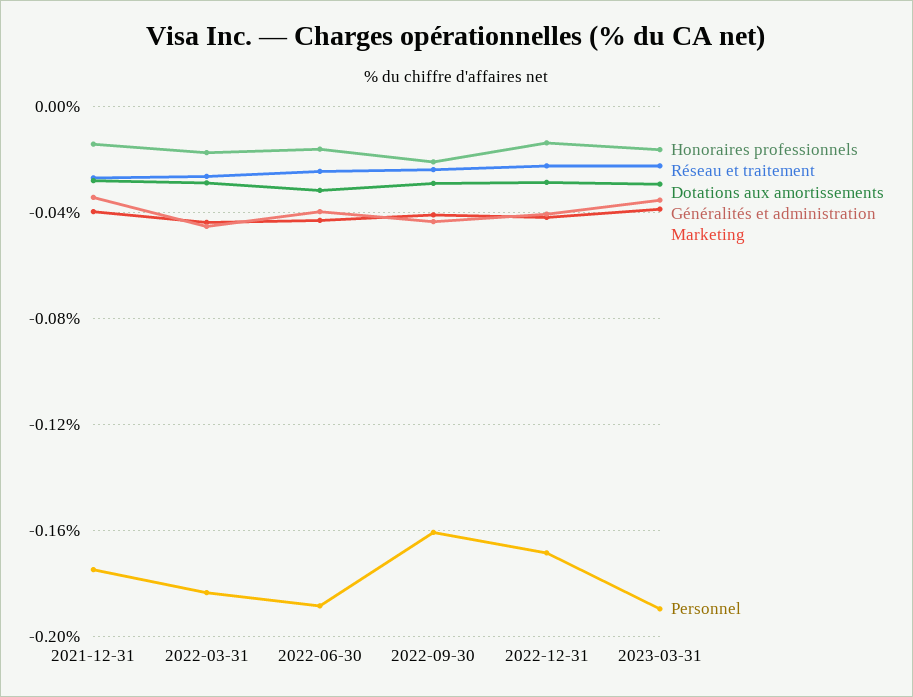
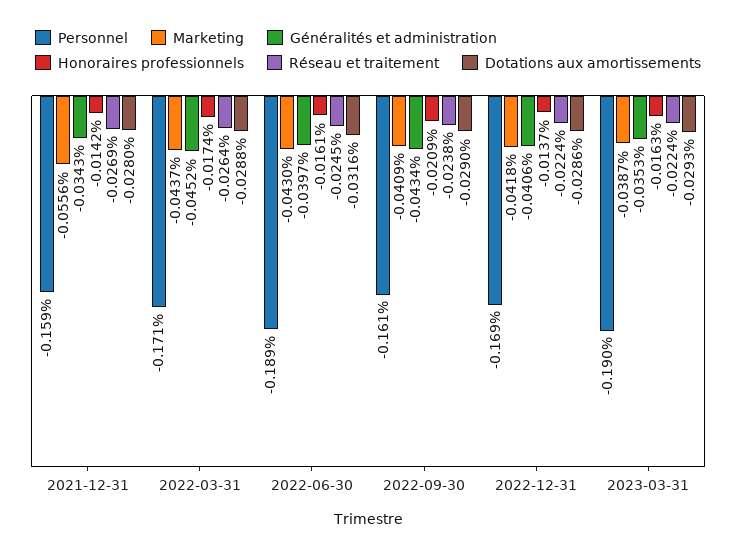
Marketing, 2021-12-31: -0.04 -> -0.0556
Personnel, 2021-12-31: -0.175 -> -0.159
Personnel, 2022-03-31: -0.185 -> -0.171

